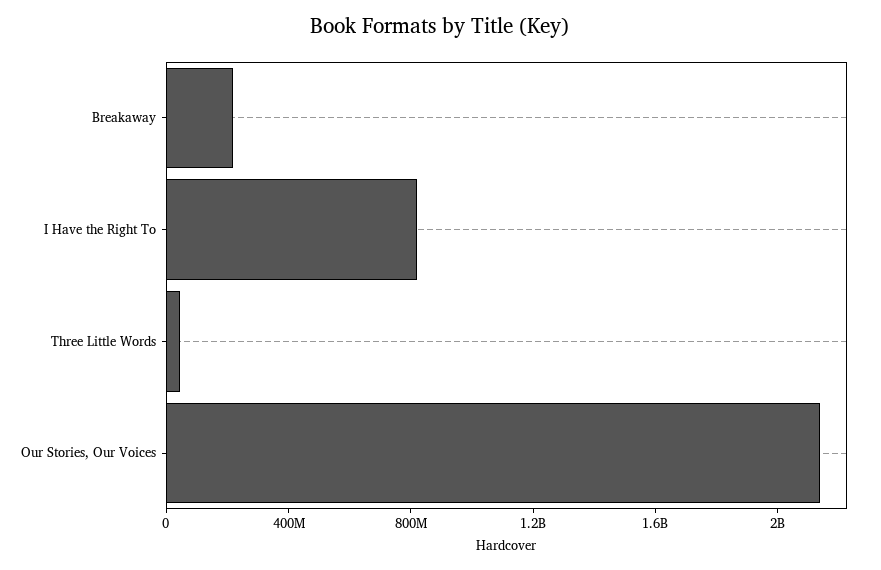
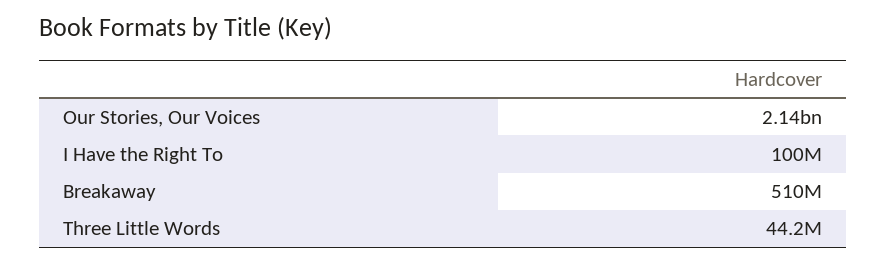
Breakaway: 200000000 -> 510000000
I Have the Right To: 800000000 -> 100000000

